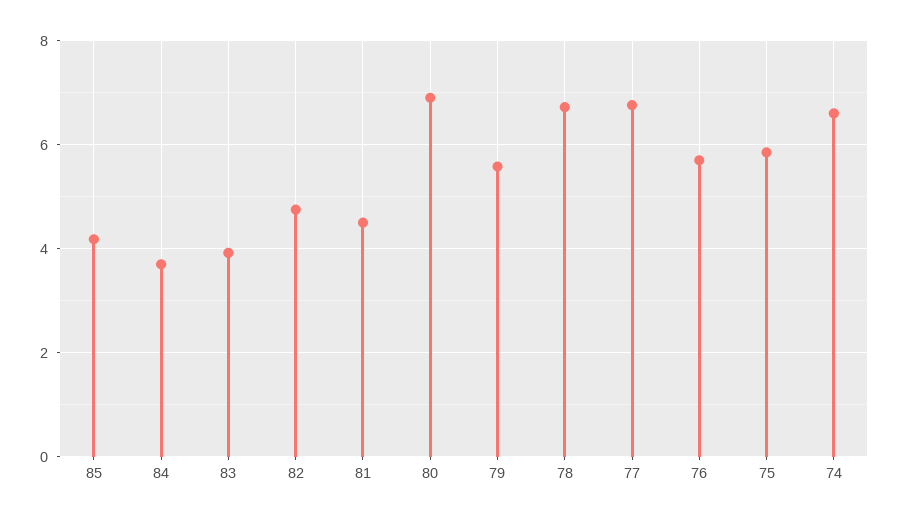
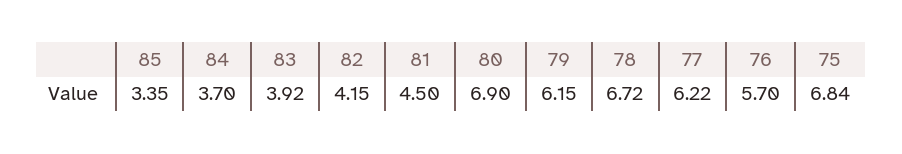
85: 4.2 -> 3.35
82: 4.8 -> 4.15
79: 5.6 -> 6.15
77: 6.8 -> 6.22
75: 5.8 -> 6.84
74: 6.6 -> none

